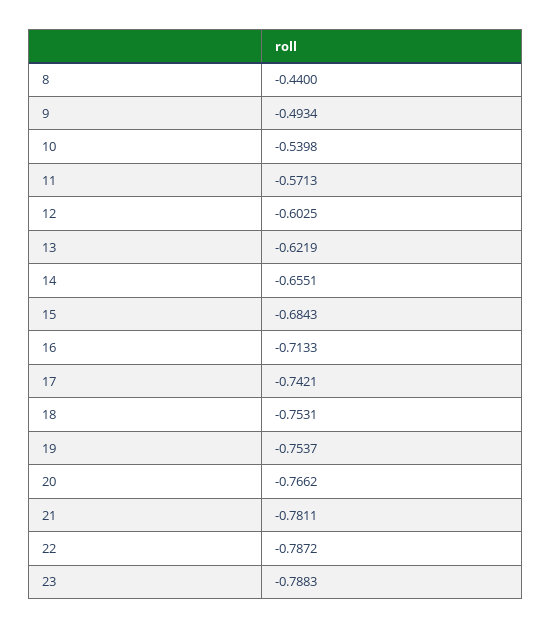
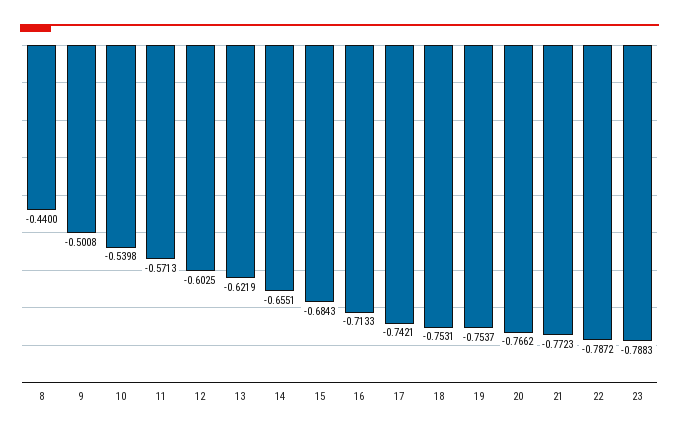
9: -0.4934 -> -0.5008
21: -0.7811 -> -0.7723

